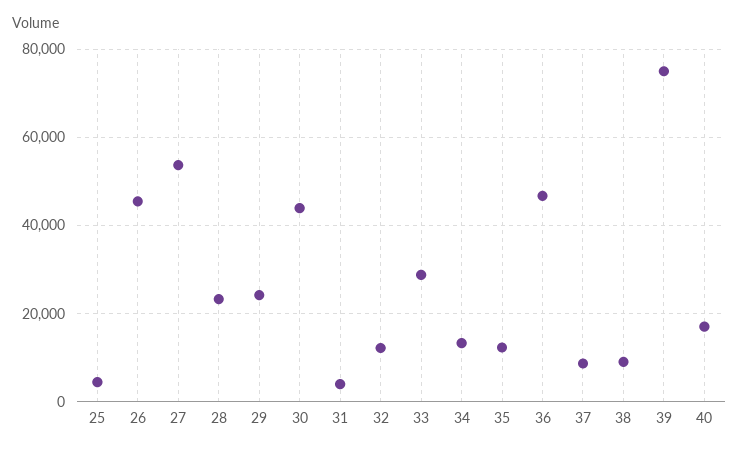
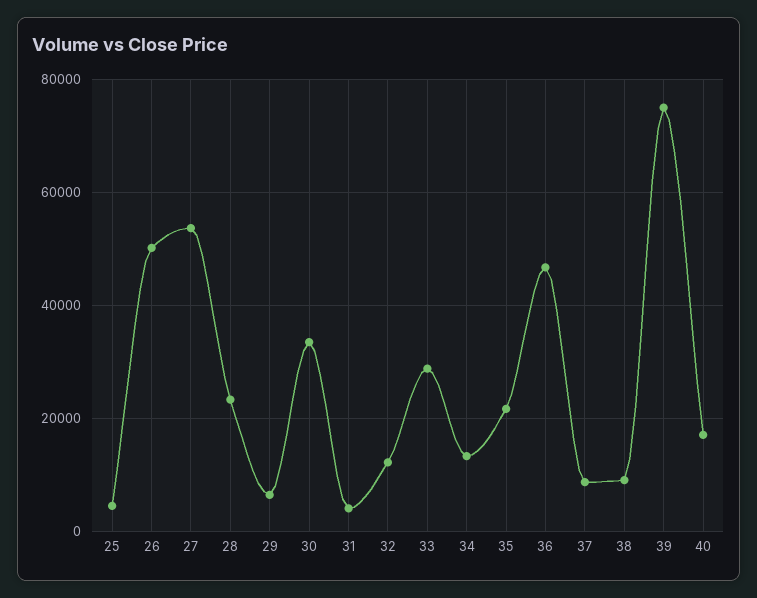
26: 46000 -> 50000
29: 24000 -> 6000
30: 44000 -> 34000
35: 12000 -> 22000

